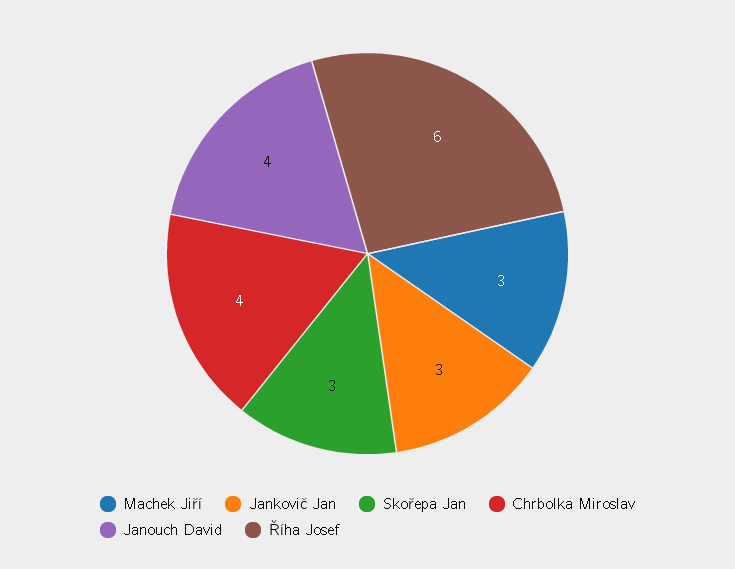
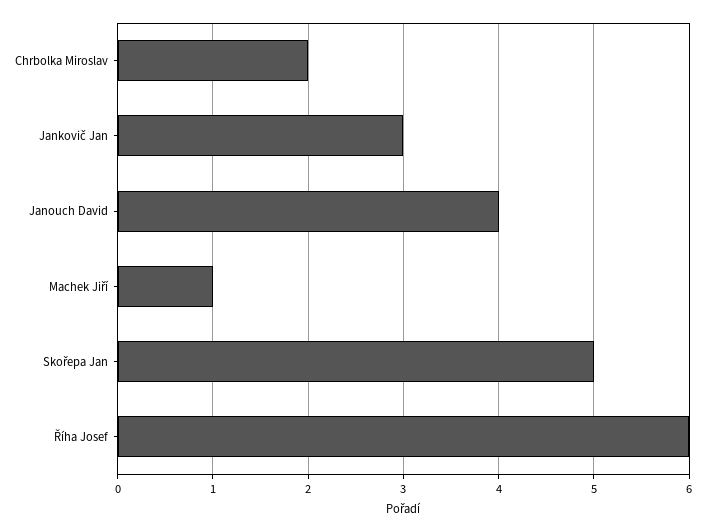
Machek Jiří: 3 -> 1
Skořepa Jan: 3 -> 5
Chrbolka Miroslav: 4 -> 2

